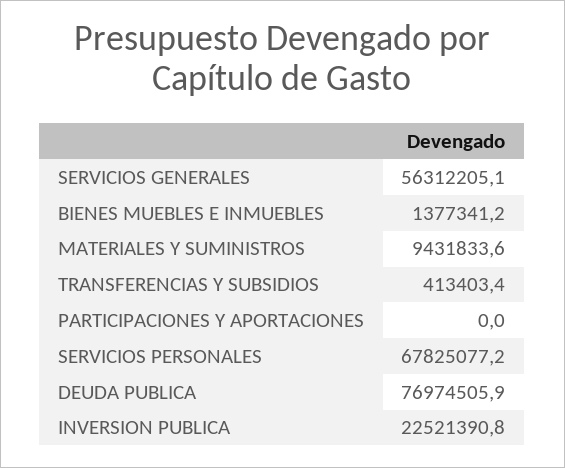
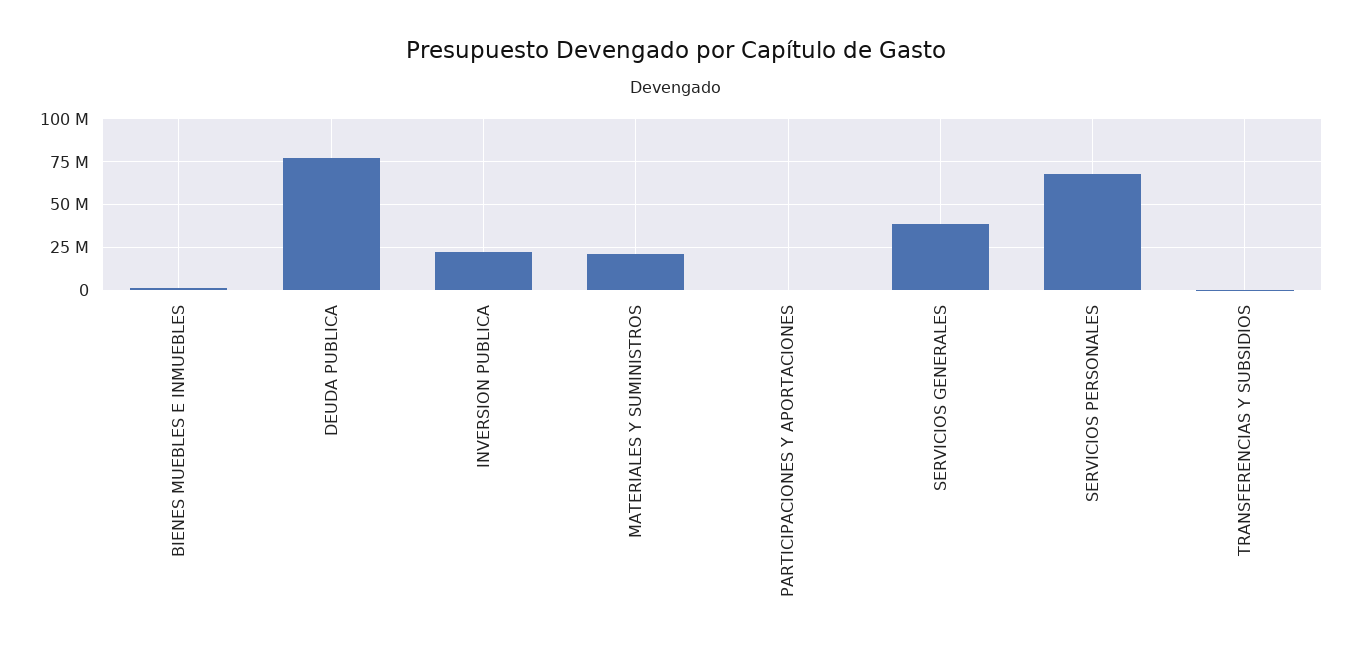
SERVICIOS GENERALES: 56312205.1 -> 40000000
MATERIALES Y SUMINISTROS: 9431833.6 -> 20000000

